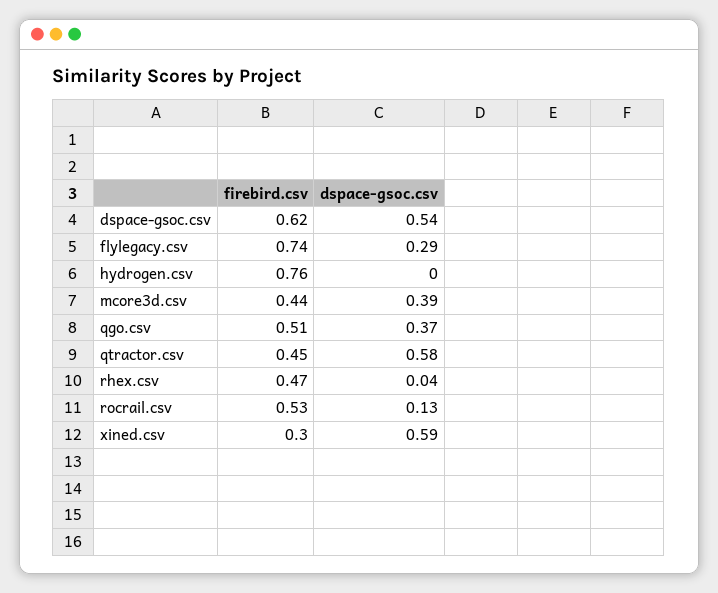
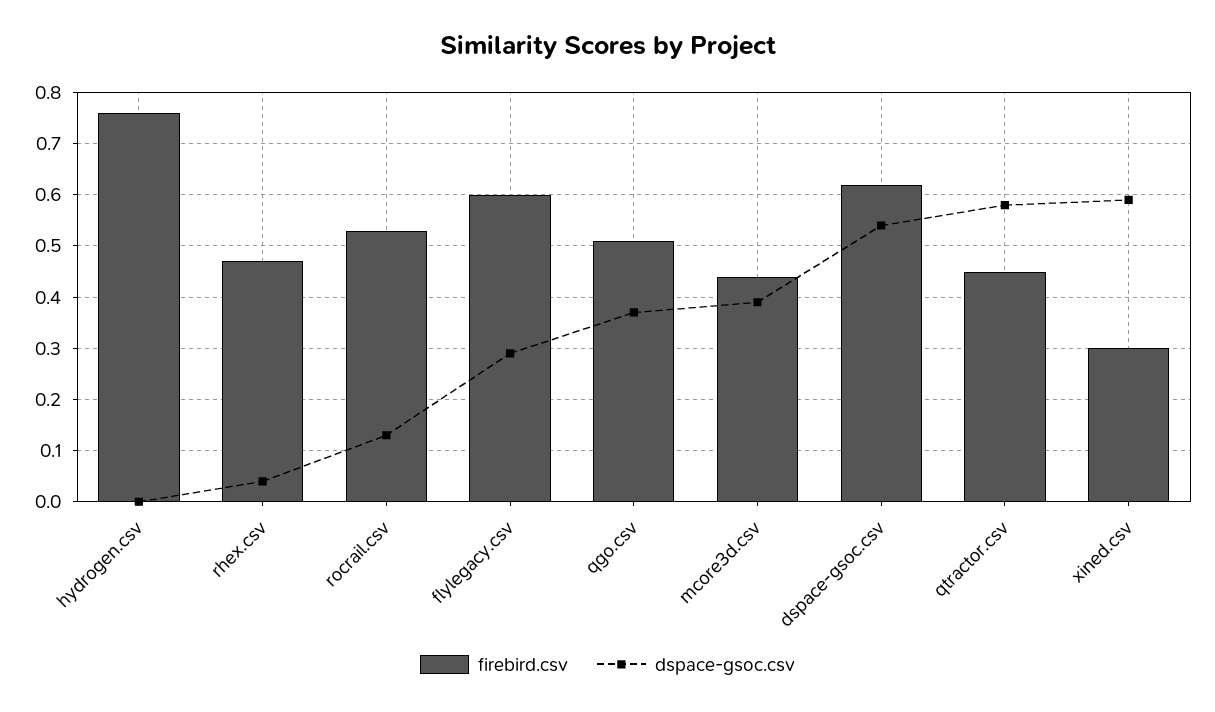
firebird.csv, flylegacy.csv: 0.74 -> 0.6

